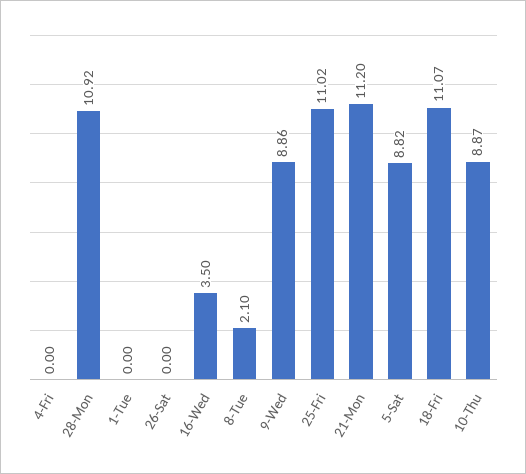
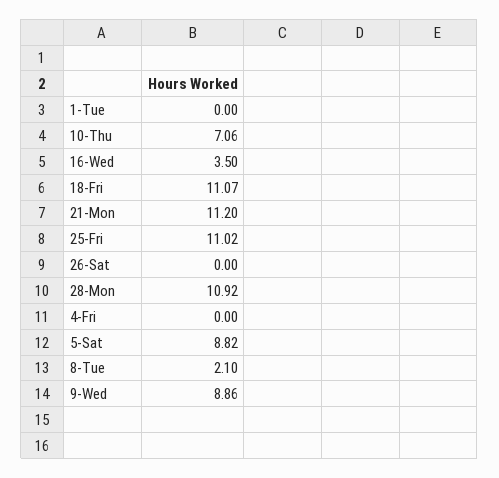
10-Thu: 8.87 -> 7.06

